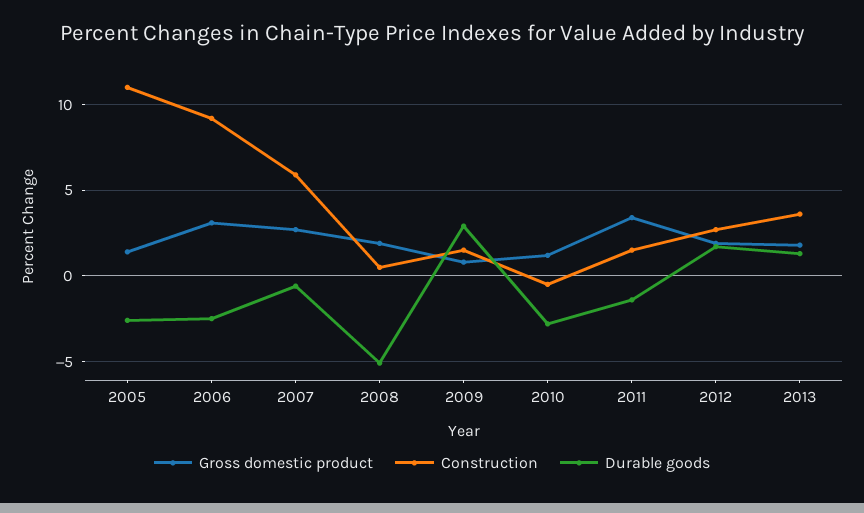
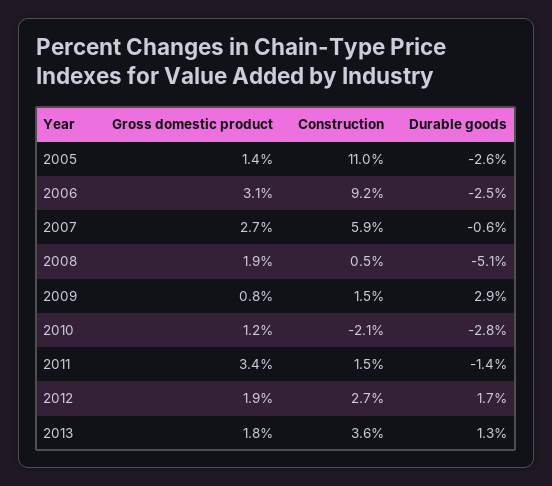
Construction, 2010: -0.5 -> -2.1

